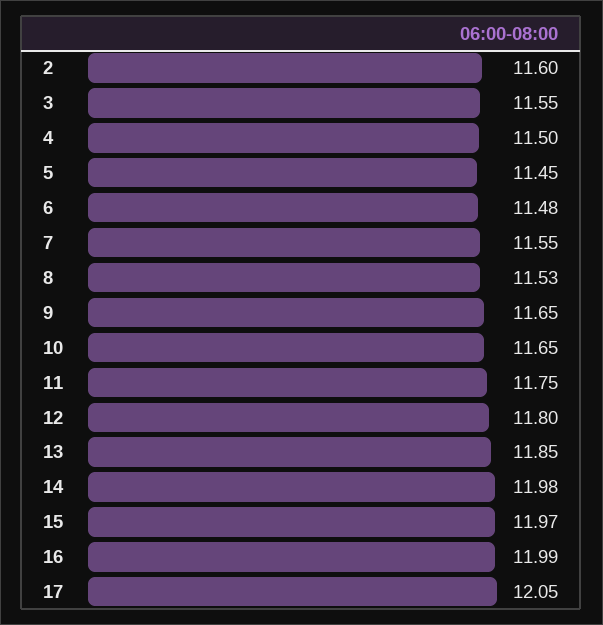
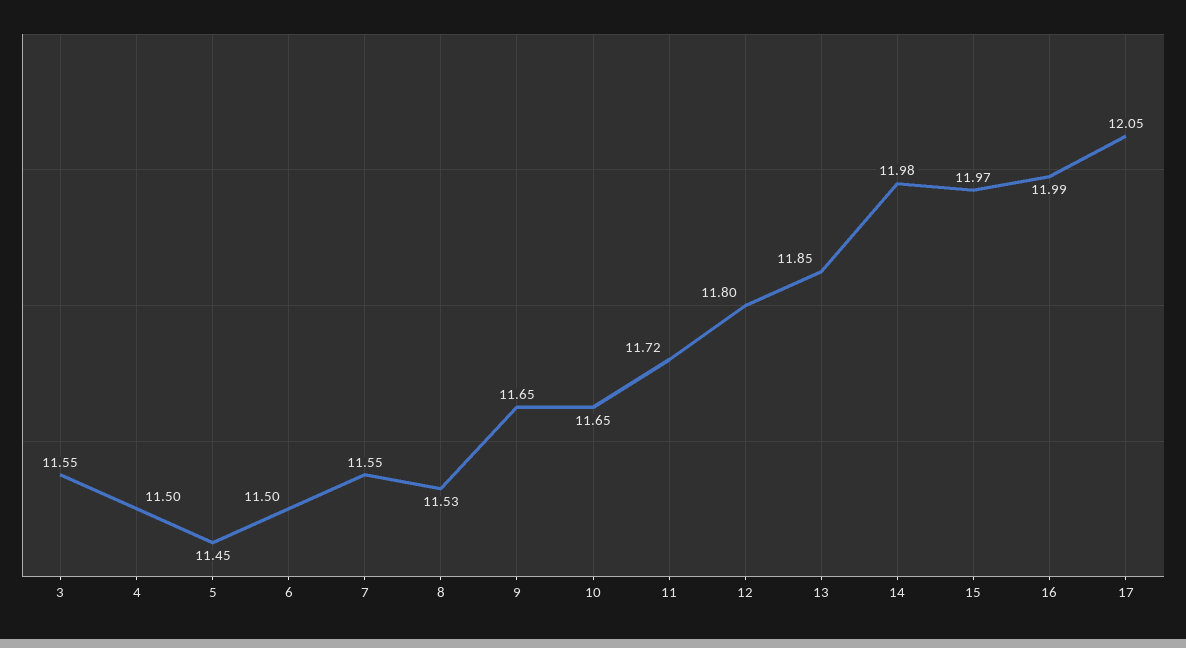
2: 11.6 -> none
6: 11.48 -> 11.5
11: 11.75 -> 11.72

